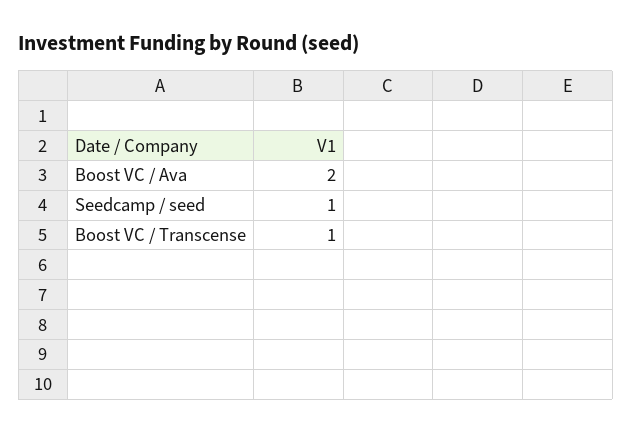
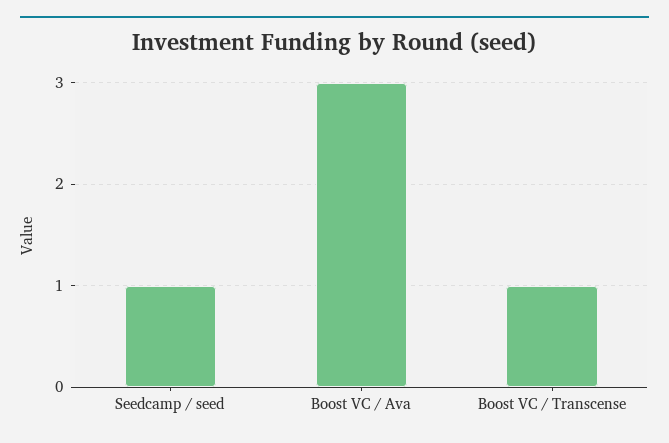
Boost VC / Ava: 2 -> 3

